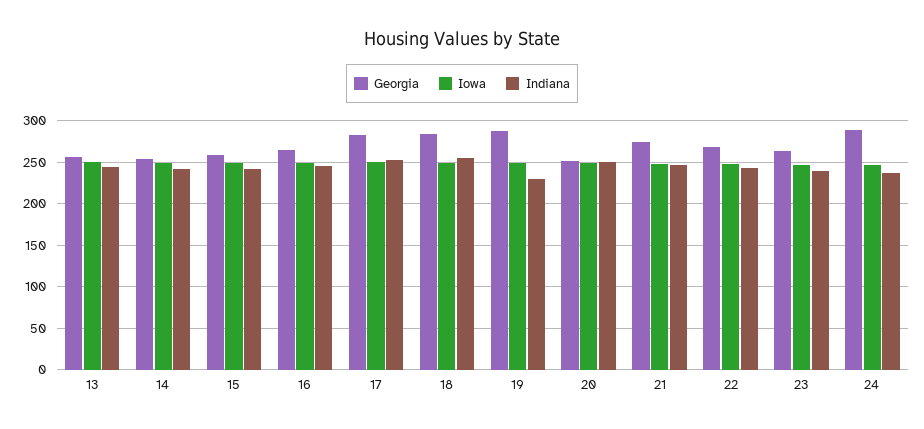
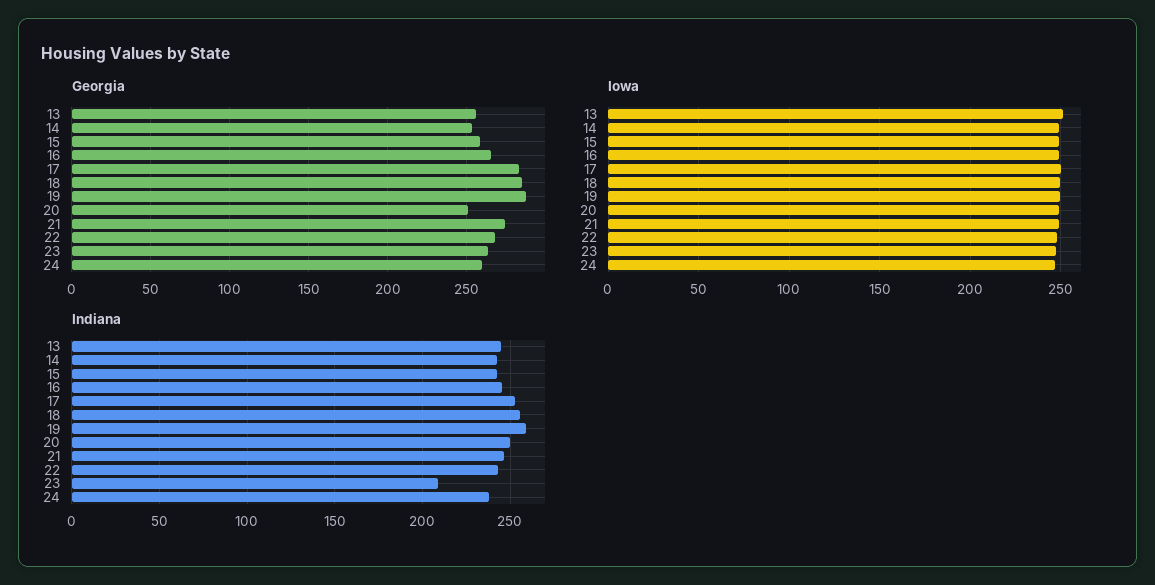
Indiana, 19: 230 -> 260
Indiana, 23: 240 -> 210
Georgia, 24: 290 -> 260

